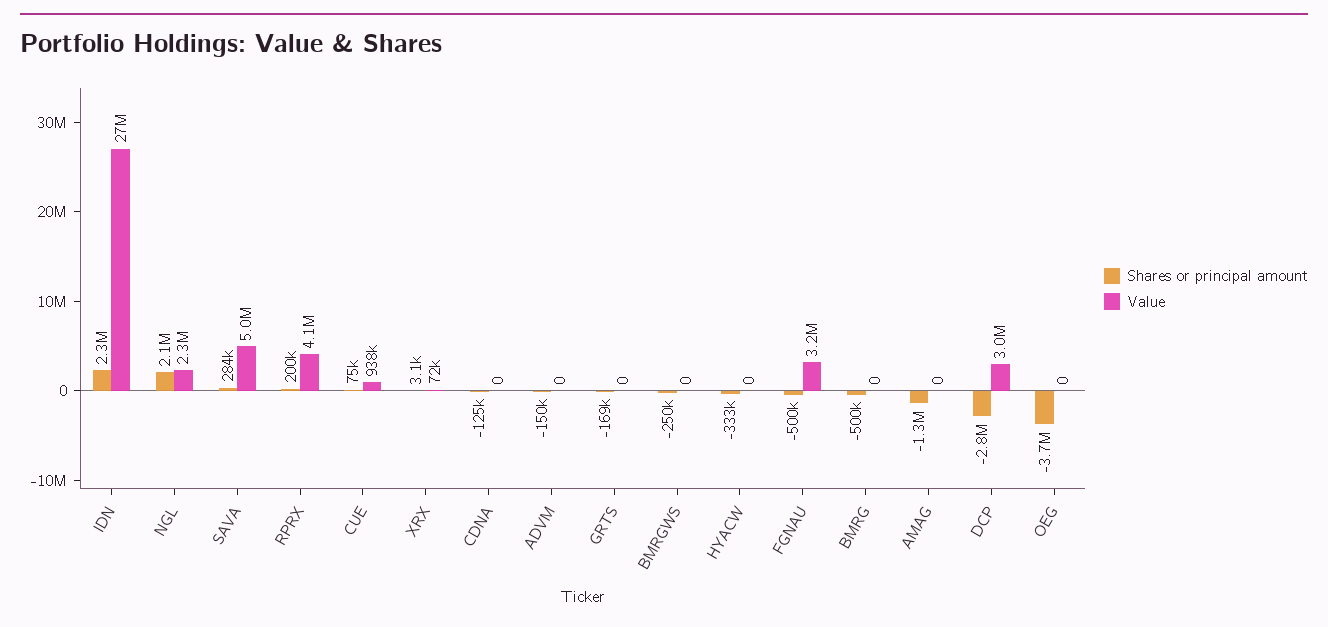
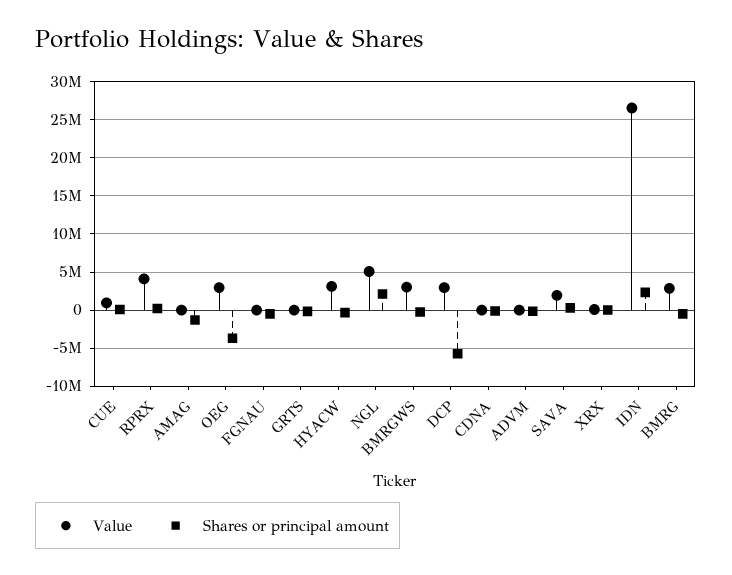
Value, NGL: 2300000 -> 5000000
Value, SAVA: 5000000 -> 2000000
Value, BMRGWS: 0 -> 3000000
Value, HYACW: 0 -> 3000000
Value, FGNAU: 3200000 -> 0
Value, BMRG: 0 -> 3000000
Shares or principal amount, DCP: -2800000 -> -6000000
Value, OEG: 0 -> 3000000

